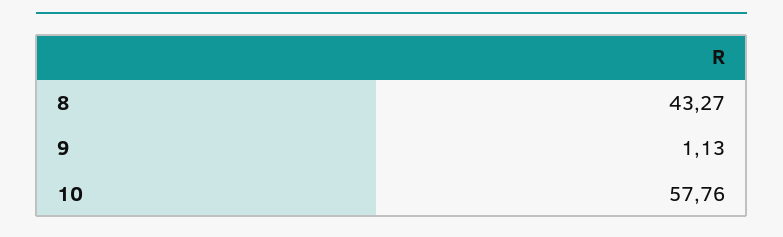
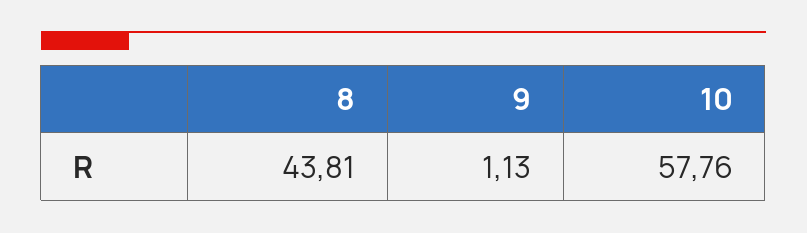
8: 43.27 -> 43.81

